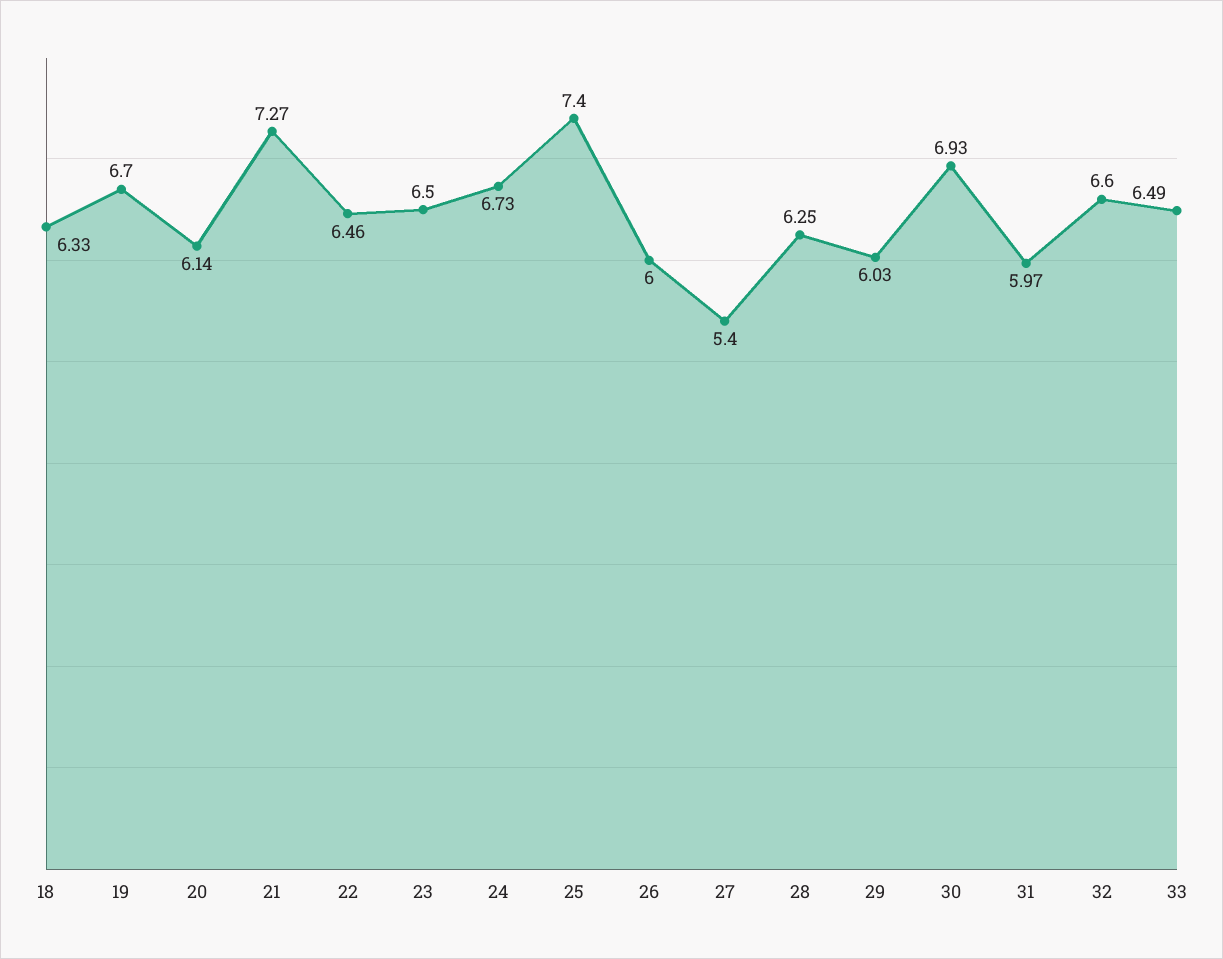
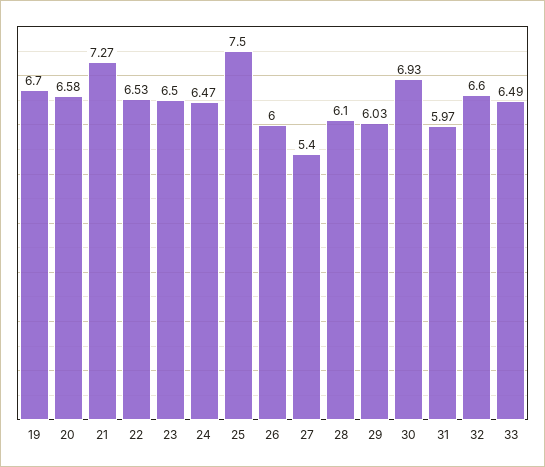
18: 6.33 -> none
20: 6.14 -> 6.58
22: 6.46 -> 6.53
24: 6.73 -> 6.47
25: 7.4 -> 7.5
28: 6.25 -> 6.1

